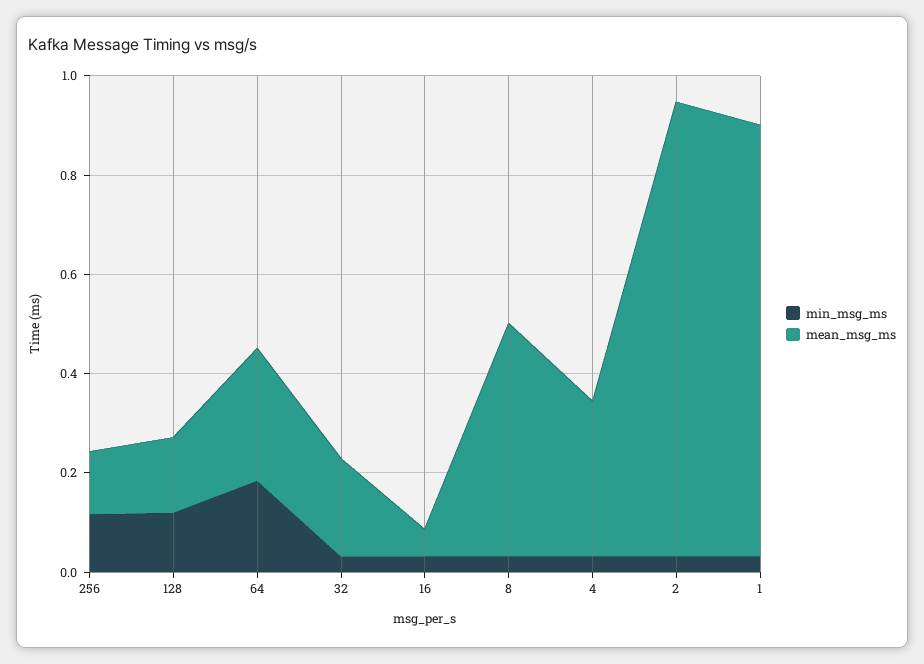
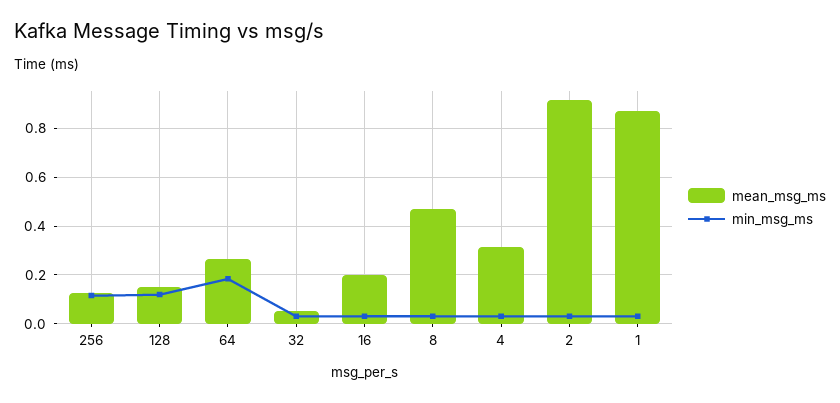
mean_msg_ms, 32: 0.2 -> 0.05
mean_msg_ms, 16: 0.05 -> 0.2

